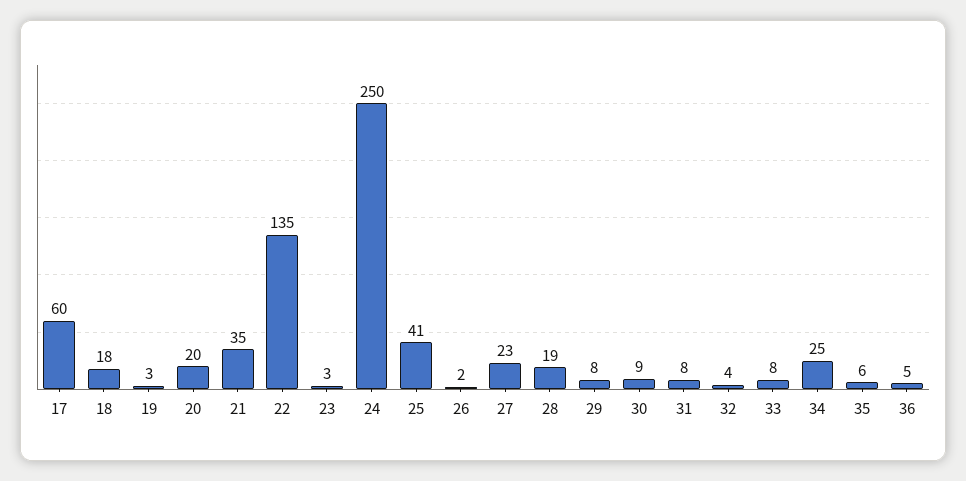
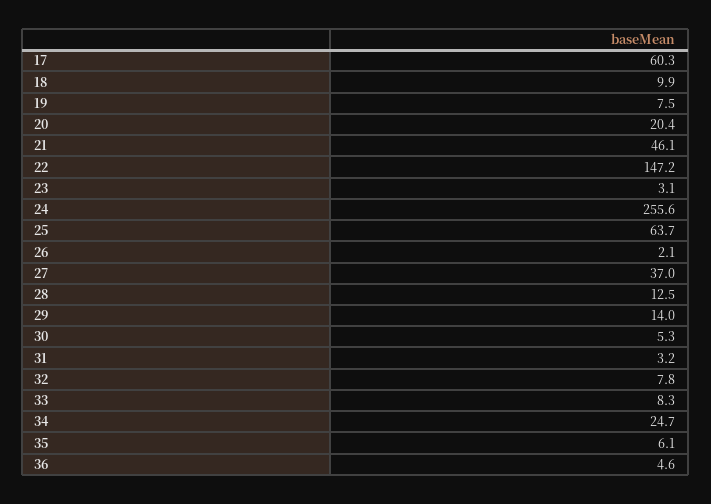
18: 18 -> 9.9
19: 3 -> 7.5
21: 35 -> 46.1
22: 135 -> 147.2
24: 250 -> 255.6
25: 41 -> 63.7
27: 23 -> 37
28: 19 -> 12.5
29: 8 -> 14
30: 9 -> 5.3
31: 8 -> 3.2
32: 4 -> 7.8

